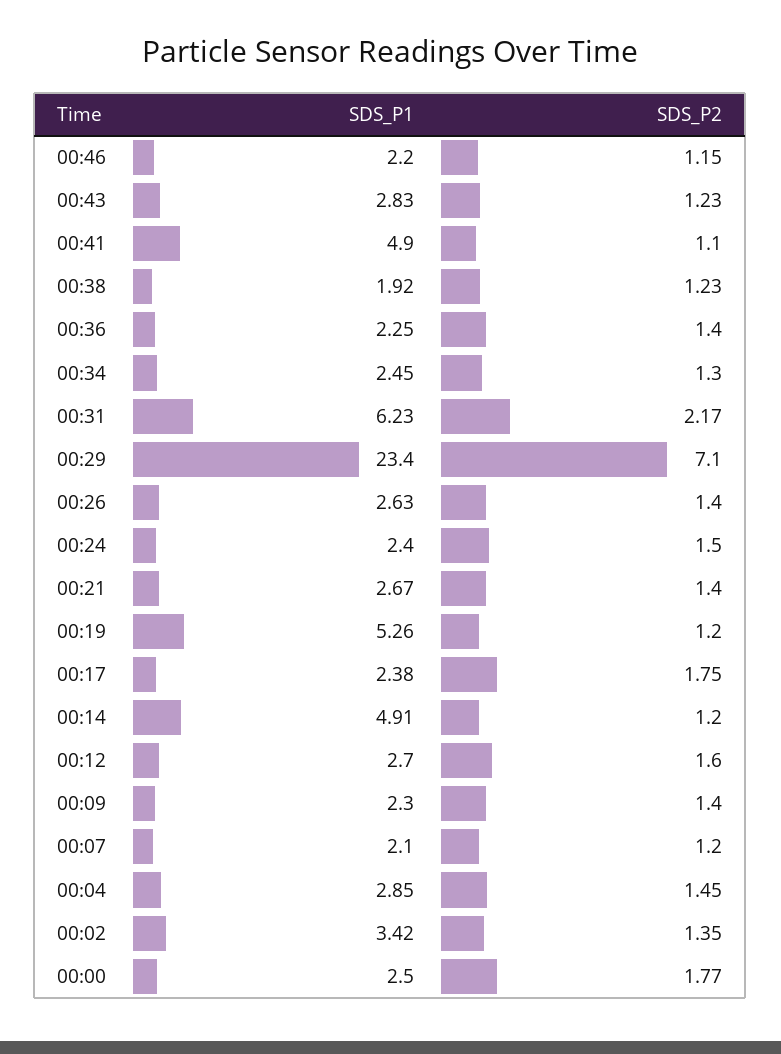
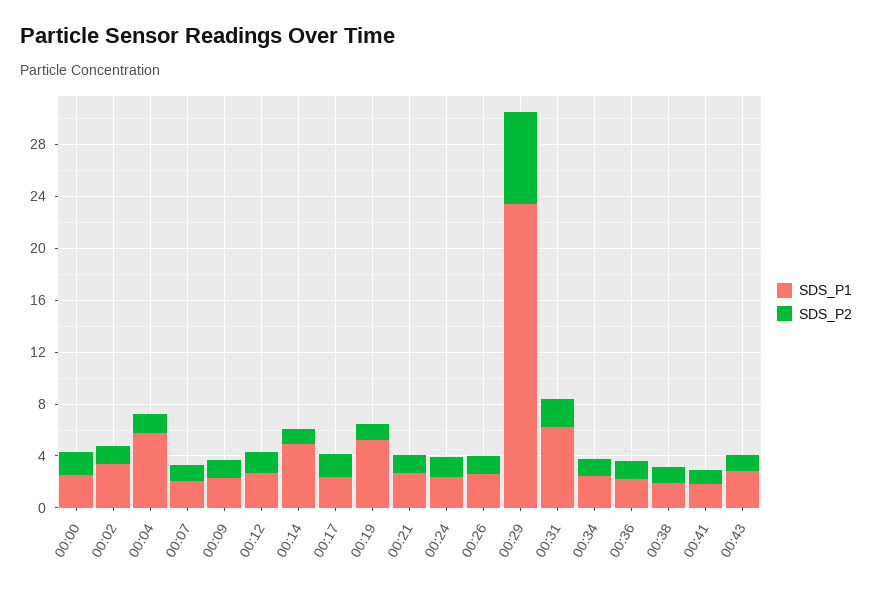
SDS_P1, 00:46: 2.2 -> none
SDS_P2, 00:46: 1.15 -> none
SDS_P1, 00:41: 4.9 -> 2
SDS_P1, 00:04: 2.85 -> 6

